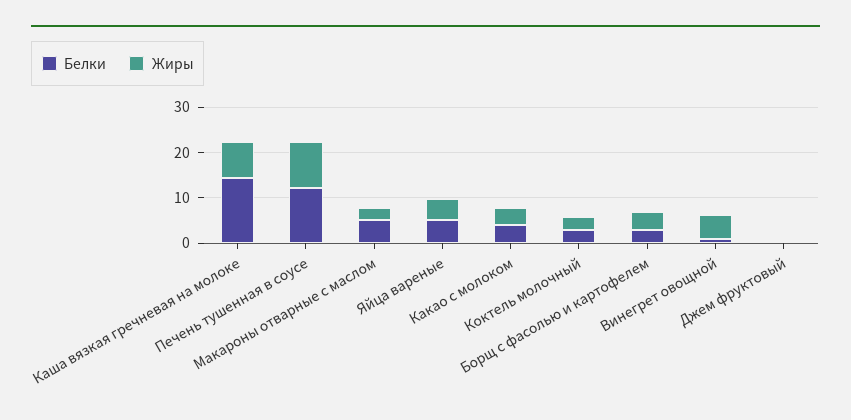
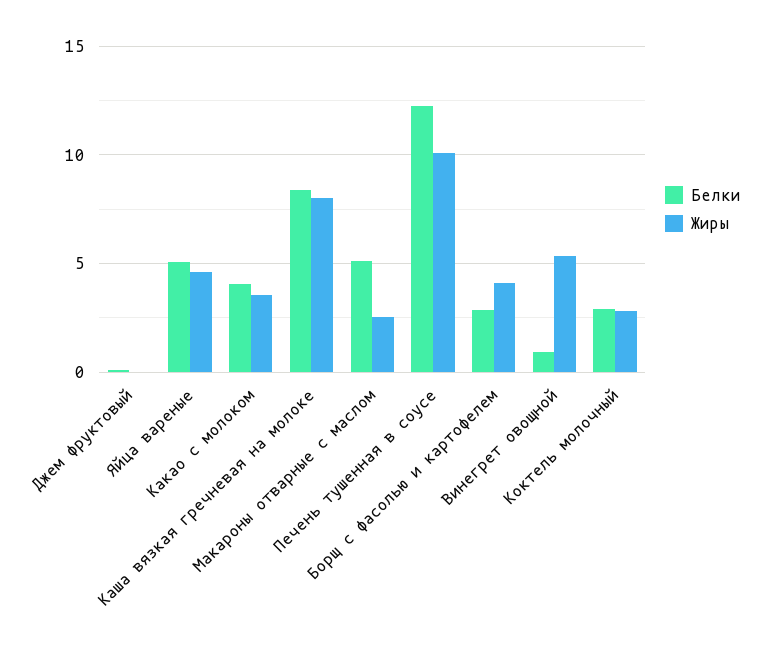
Белки, Каша вязкая гречневая на молоке: 14 -> 8.5

